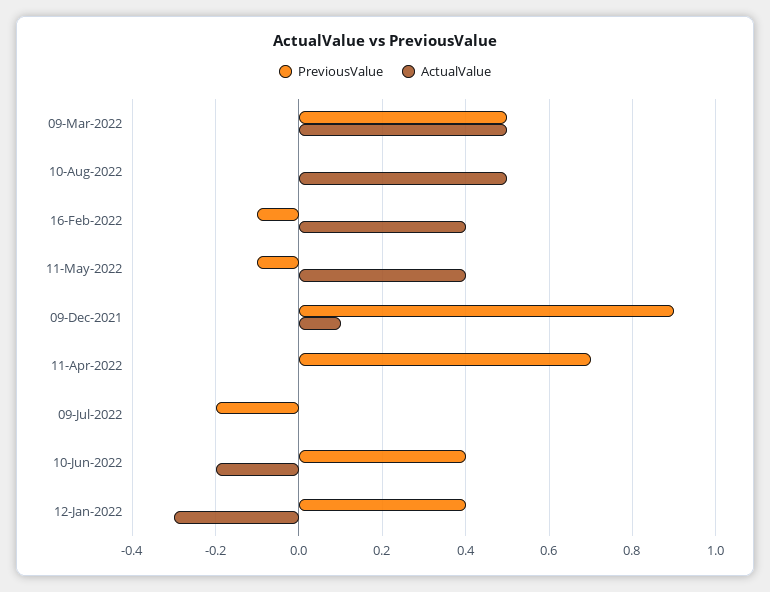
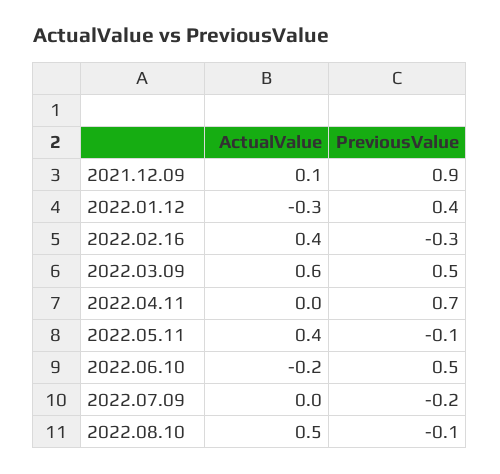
ActualValue, 09-Mar-2022: 0.5 -> 0.6
PreviousValue, 10-Aug-2022: 0 -> -0.1
PreviousValue, 16-Feb-2022: -0.1 -> -0.3
PreviousValue, 10-Jun-2022: 0.4 -> 0.5

